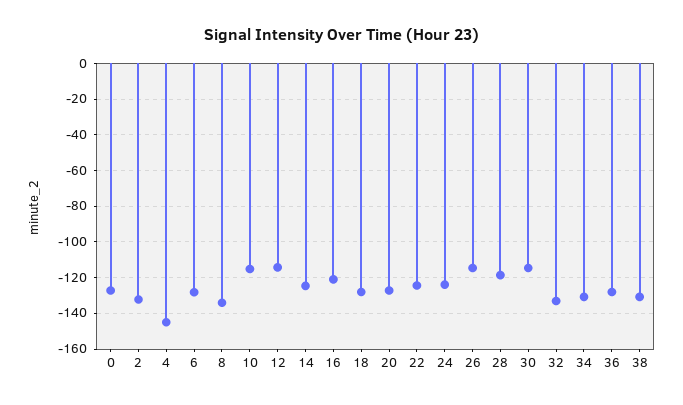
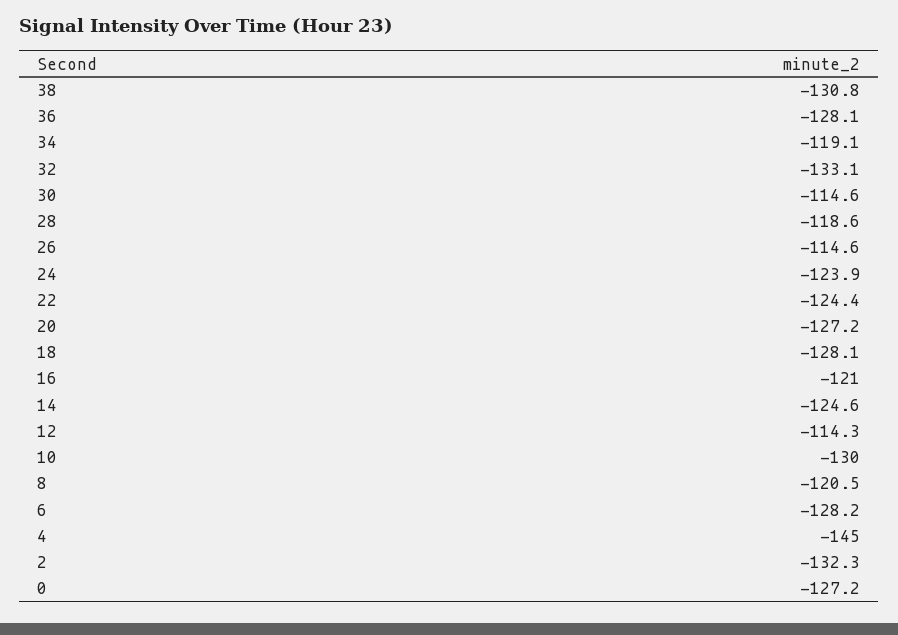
8: -135 -> -120.5
10: -115 -> -130
34: -130 -> -119.1

